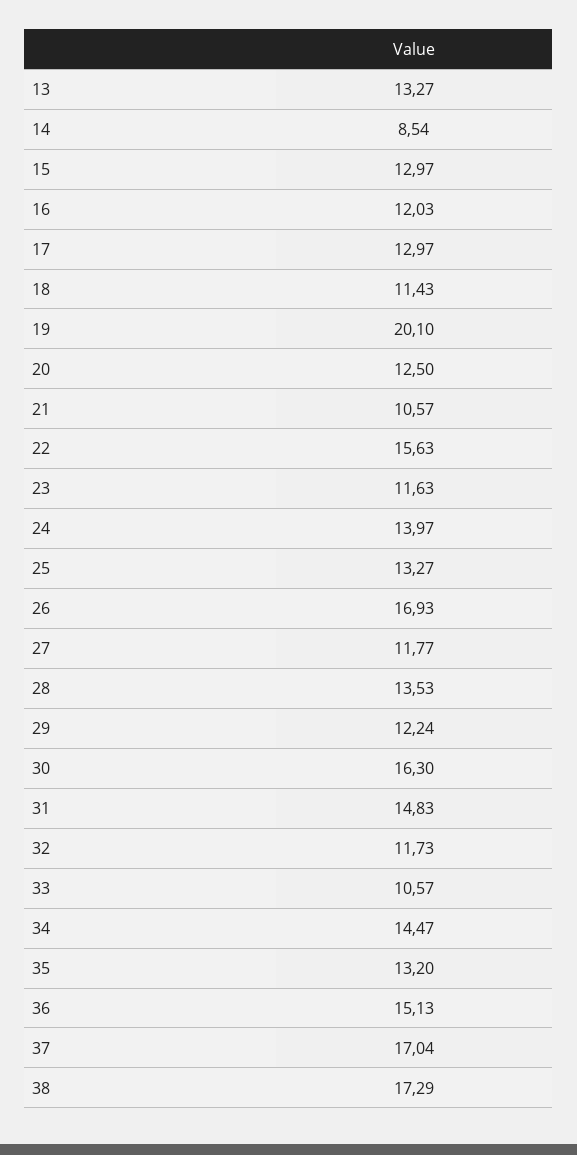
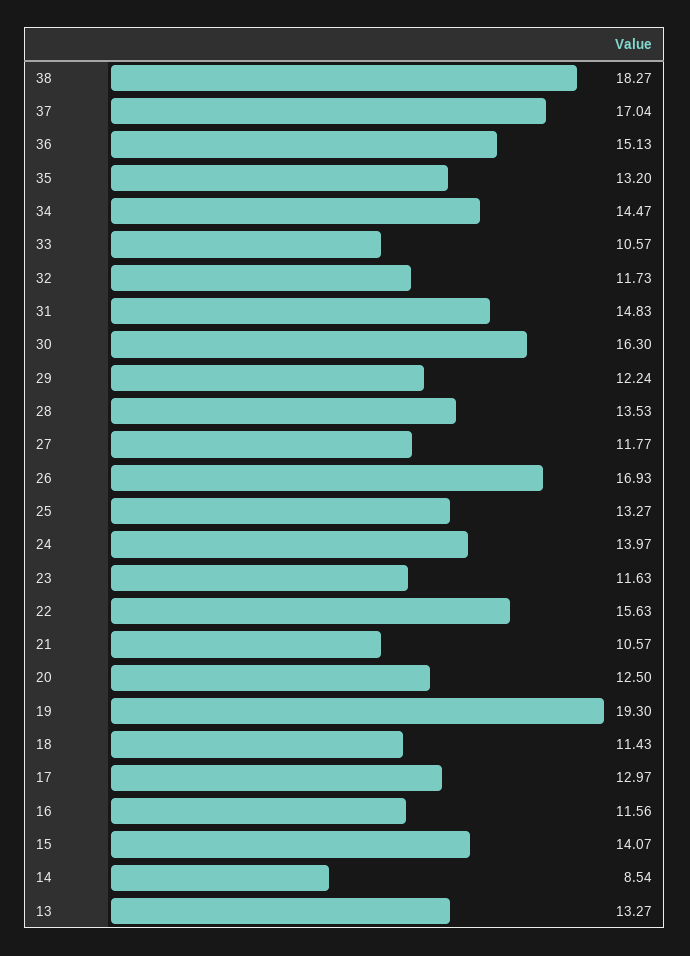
15: 12.97 -> 14.07
16: 12.03 -> 11.56
19: 20.1 -> 19.3
38: 17.29 -> 18.27

